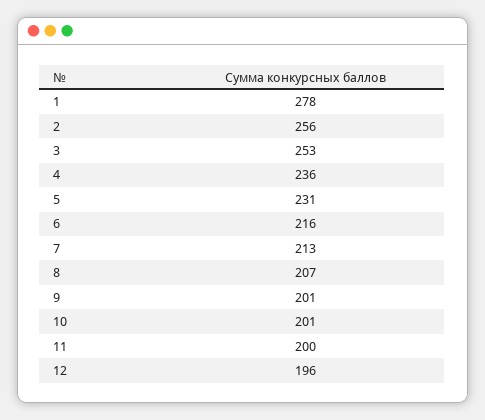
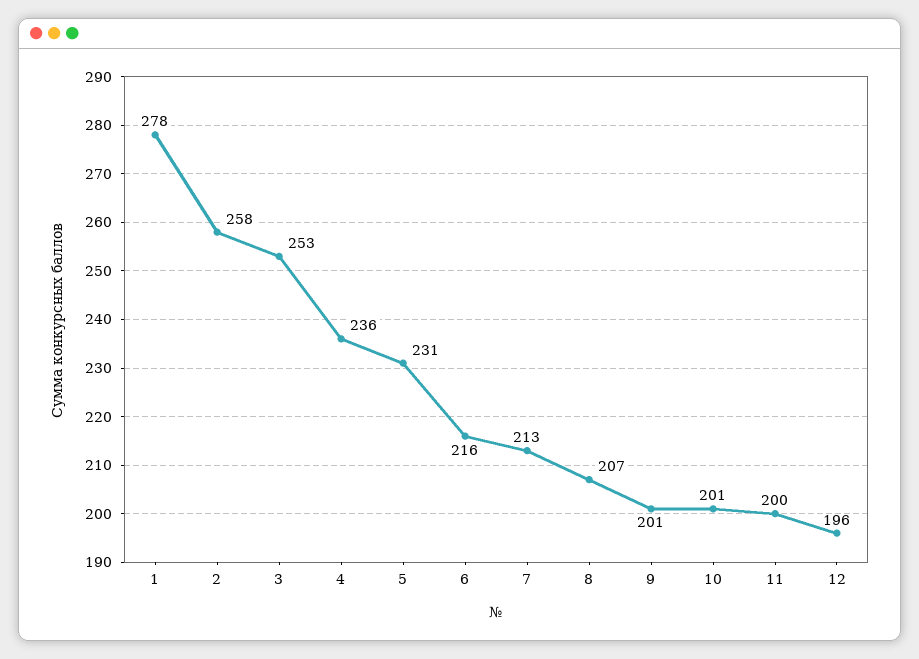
2: 256 -> 258

